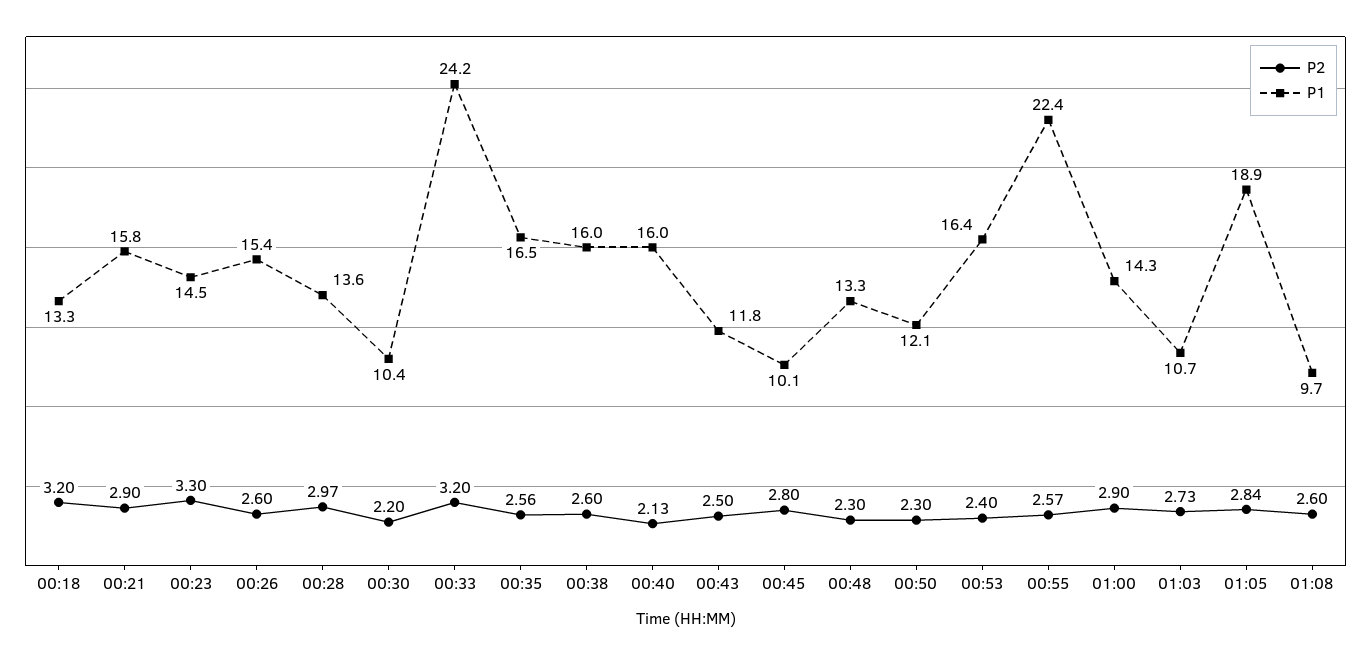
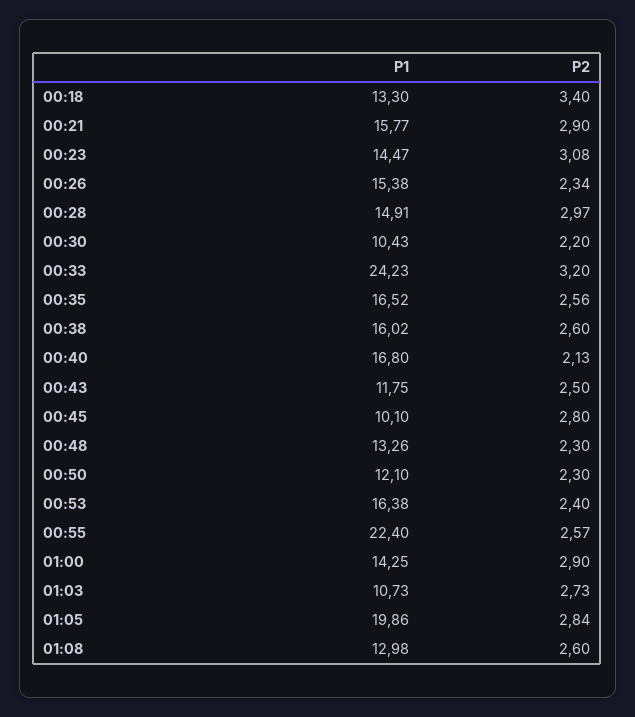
P2, 00:18: 3.2 -> 3.4
P2, 00:23: 3.3 -> 3.08
P2, 00:26: 2.6 -> 2.34
P1, 00:28: 13.6 -> 14.91
P1, 00:40: 16 -> 16.8
P1, 01:05: 18.9 -> 19.86
P1, 01:08: 9.7 -> 12.98

